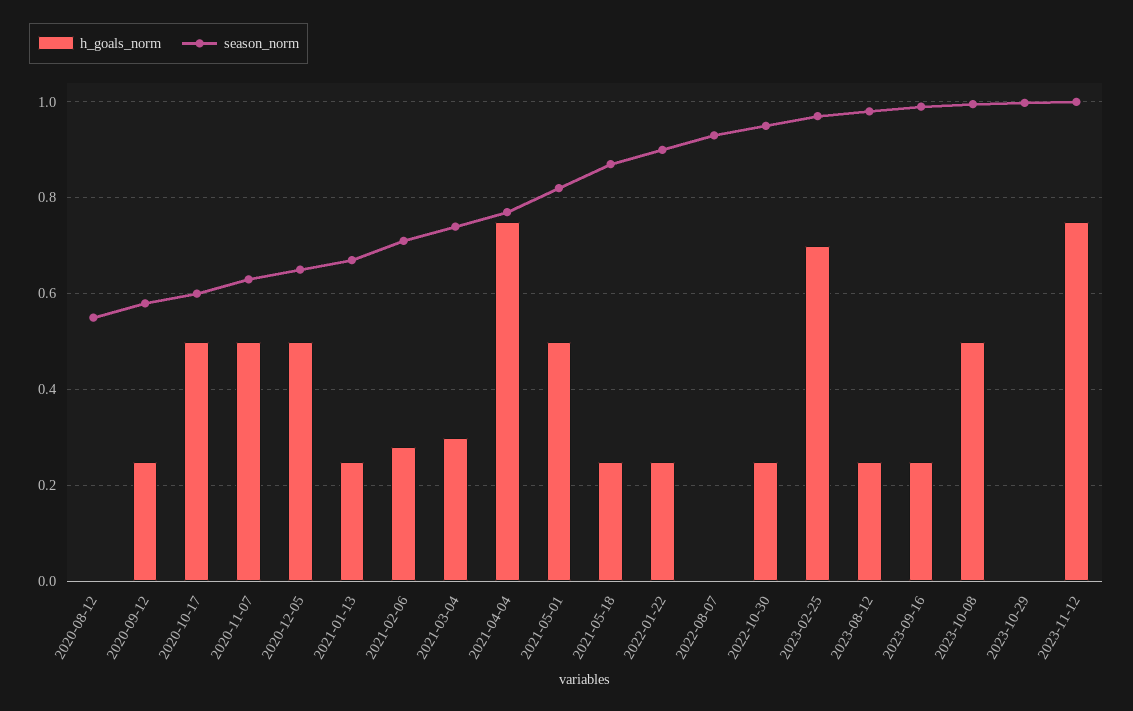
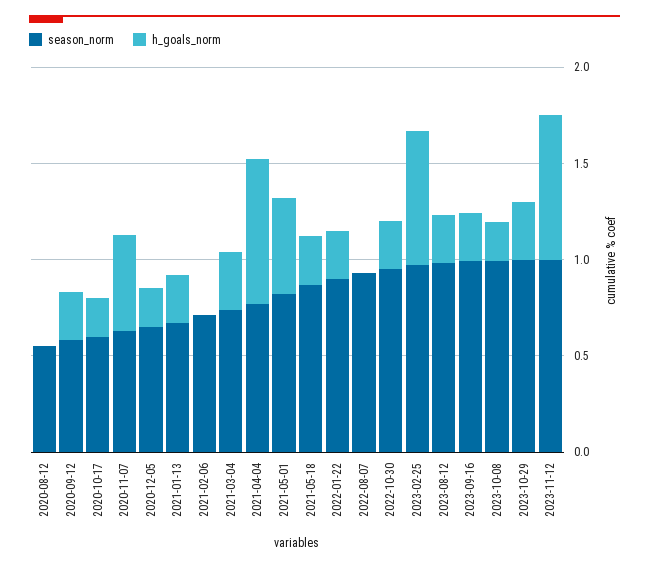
h_goals_norm, 2020-10-17: 0.5 -> 0.2
h_goals_norm, 2020-12-05: 0.5 -> 0.2
h_goals_norm, 2021-02-06: 0.28 -> 0
h_goals_norm, 2023-10-08: 0.5 -> 0.2
h_goals_norm, 2023-10-29: 0 -> 0.3

